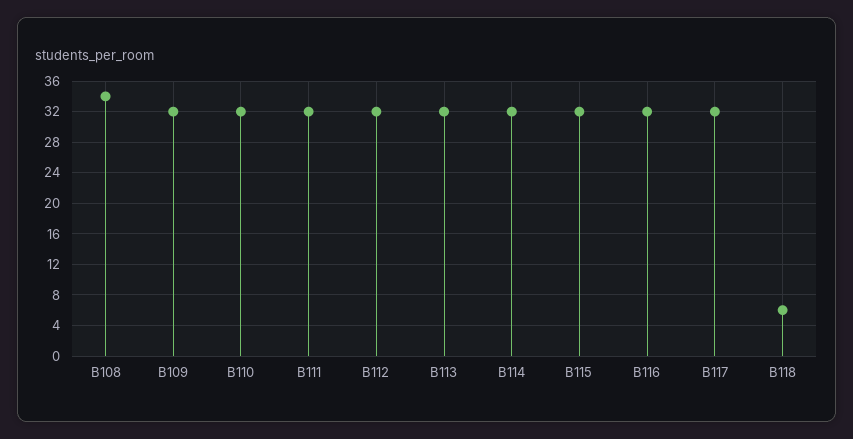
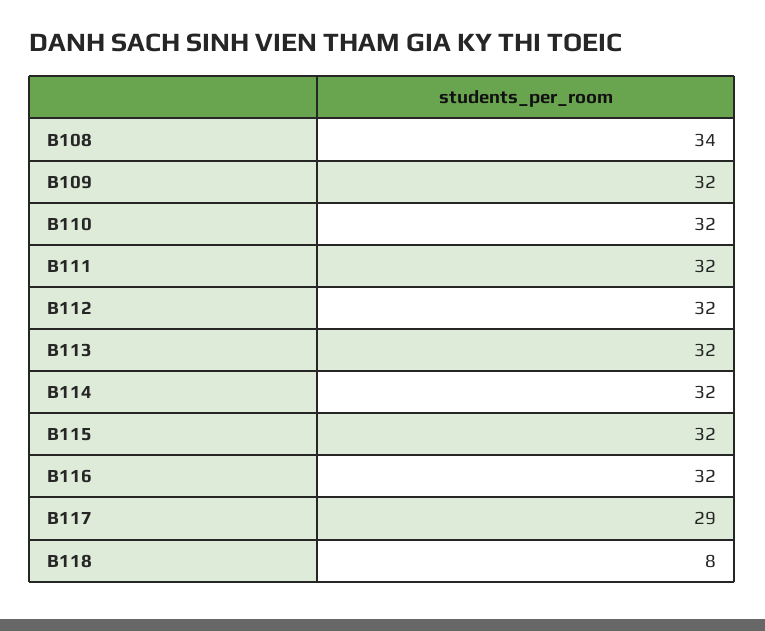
B117: 32 -> 29
B118: 6 -> 8

